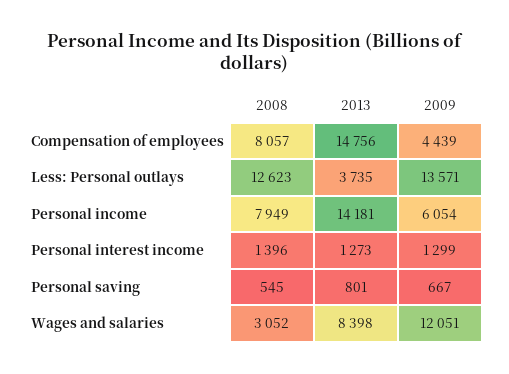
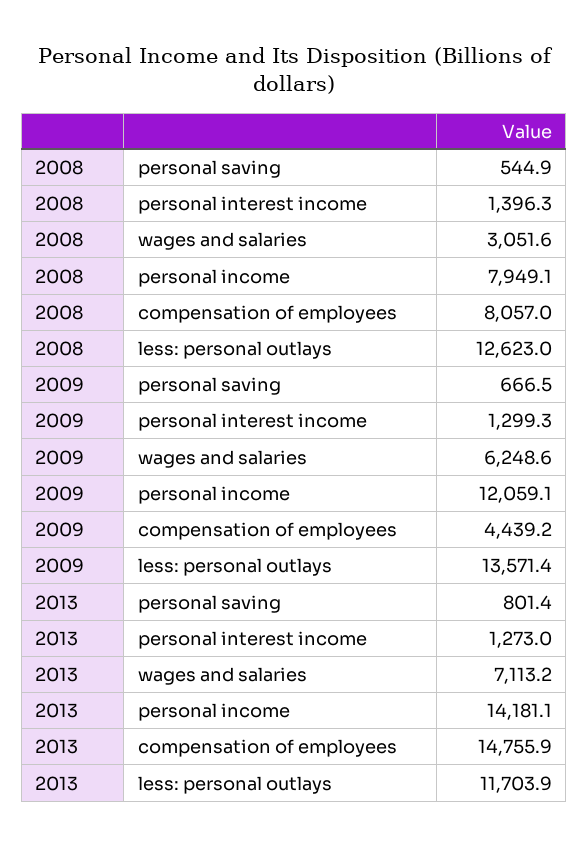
2013, Less: Personal outlays: 3735 -> 11703.9
2009, Personal income: 6054 -> 12059.1
2013, Wages and salaries: 8398 -> 7113.2
2009, Wages and salaries: 12051 -> 6248.6

